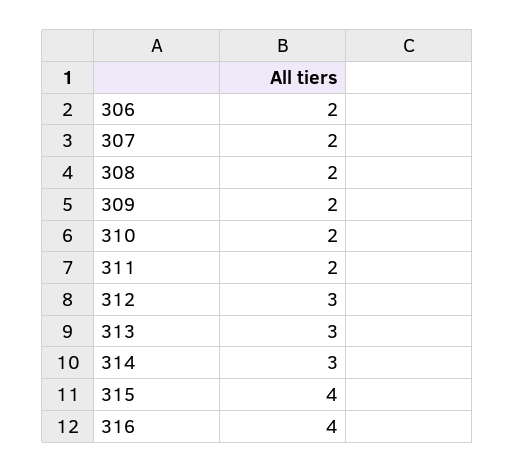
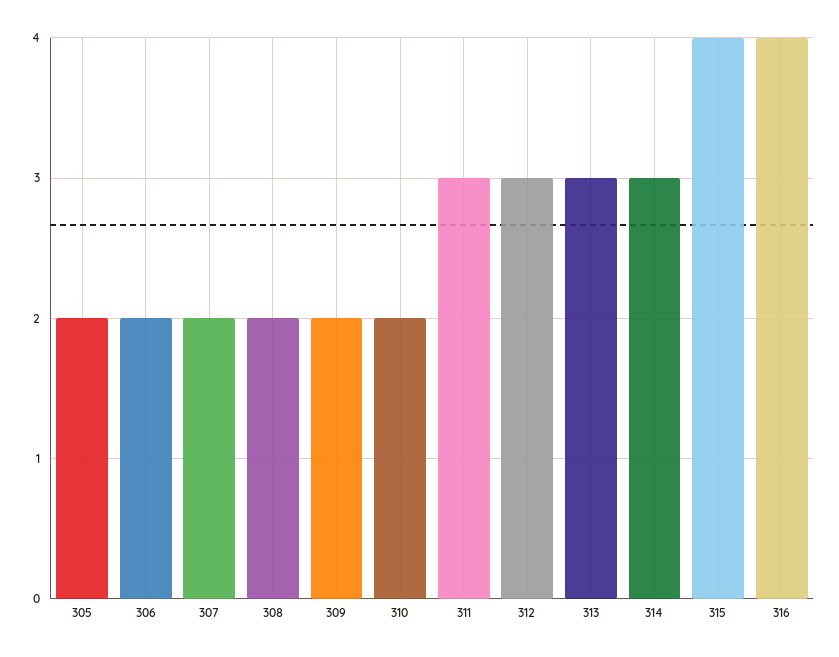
311: 2 -> 3
305: none -> 2

